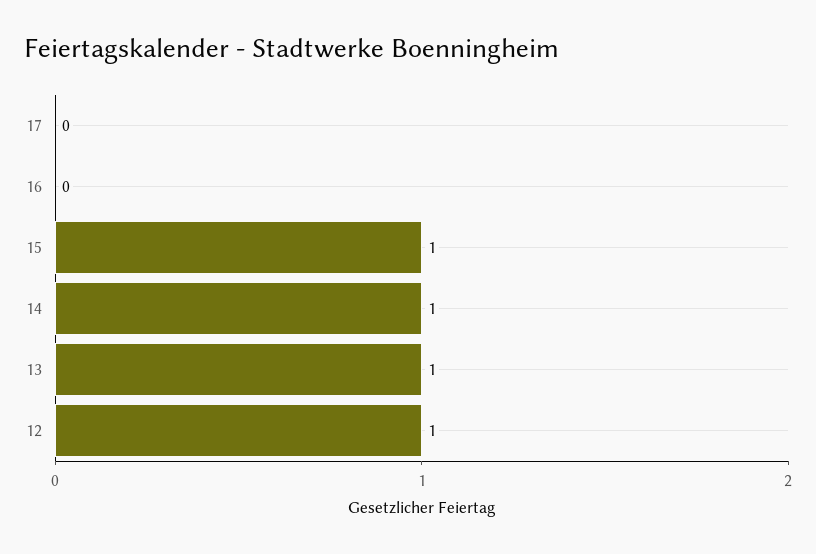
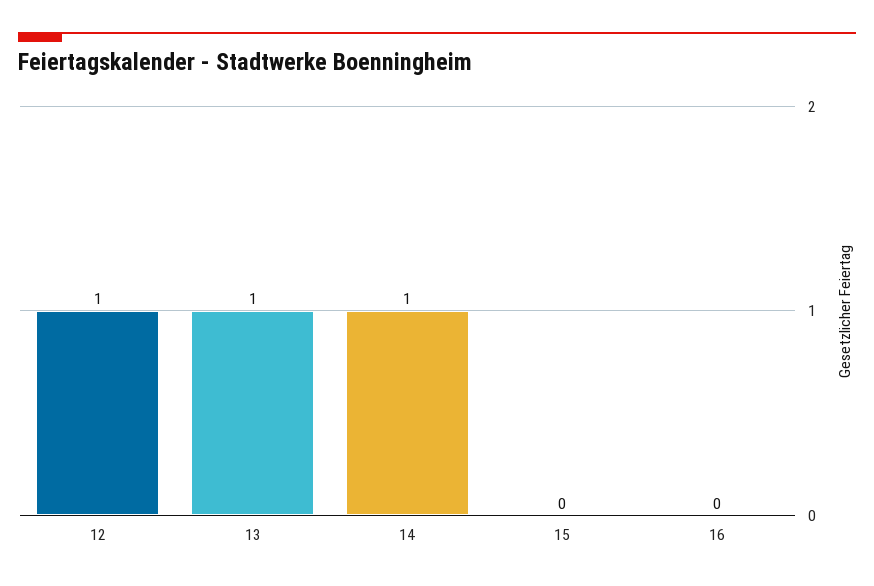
17: 0 -> none
15: 1 -> 0

